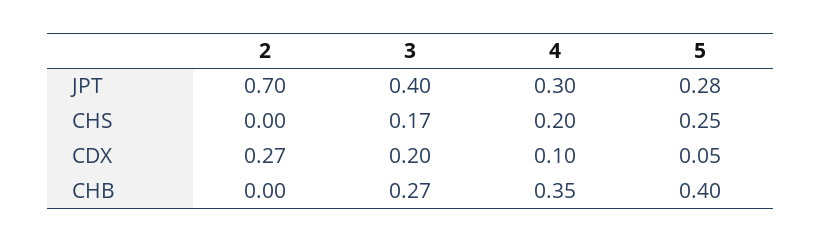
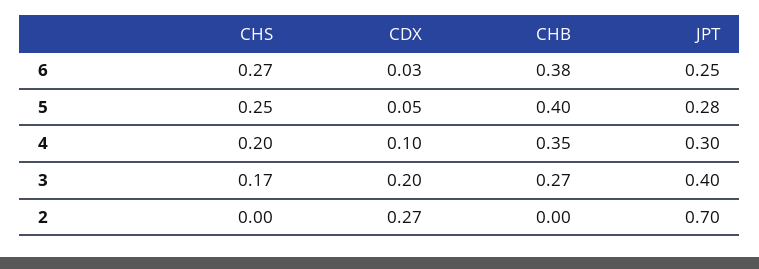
6, CHS: none -> 0.27
6, CDX: none -> 0.03
6, CHB: none -> 0.38
6, JPT: none -> 0.25

